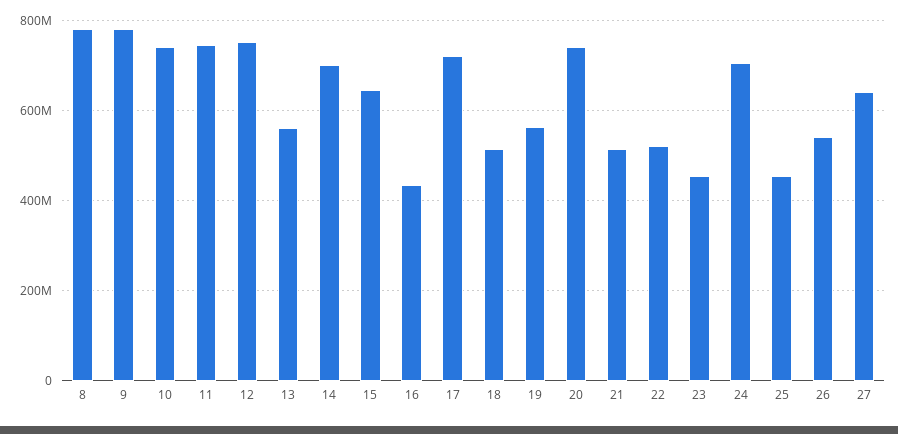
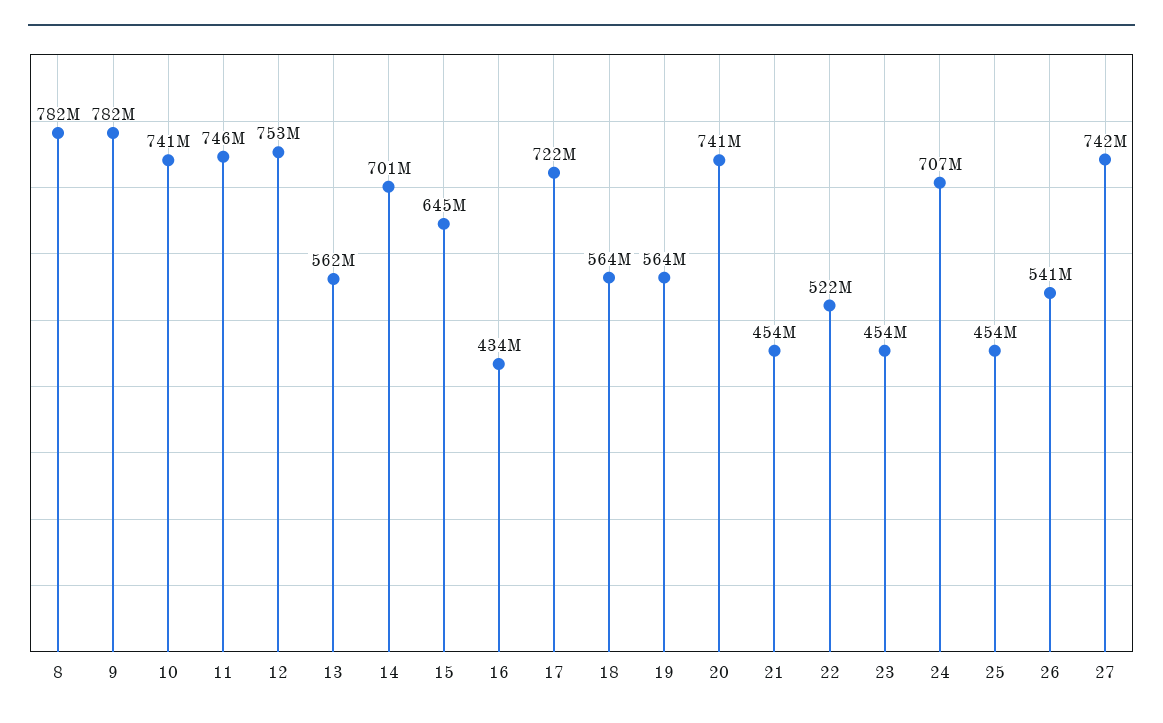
18: 520000000 -> 564000000
21: 520000000 -> 454000000
27: 640000000 -> 742000000

